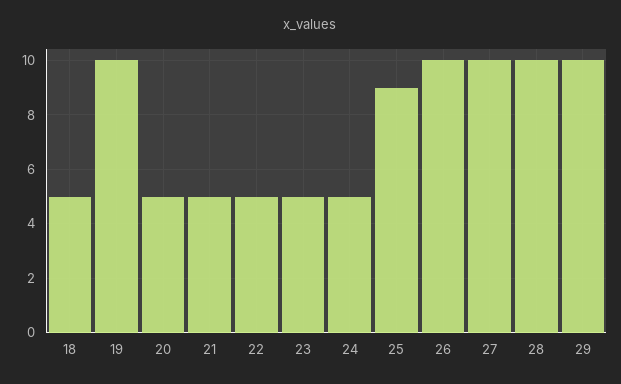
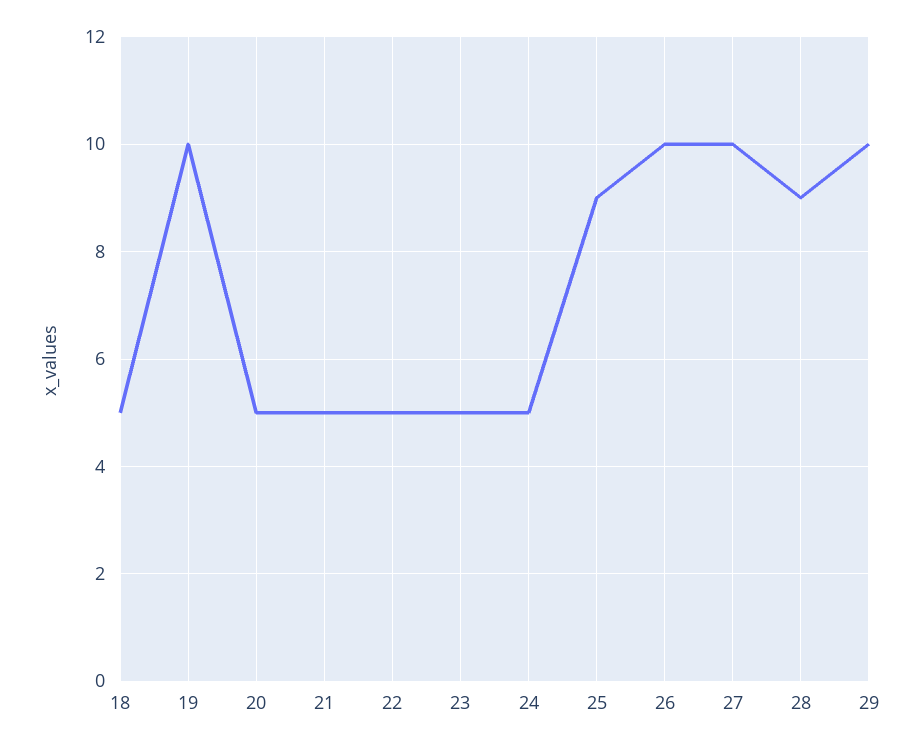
28: 10 -> 9

